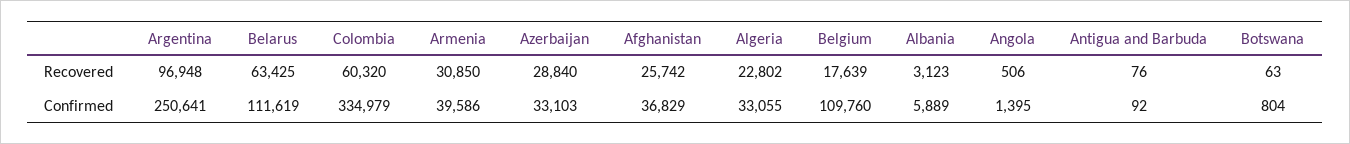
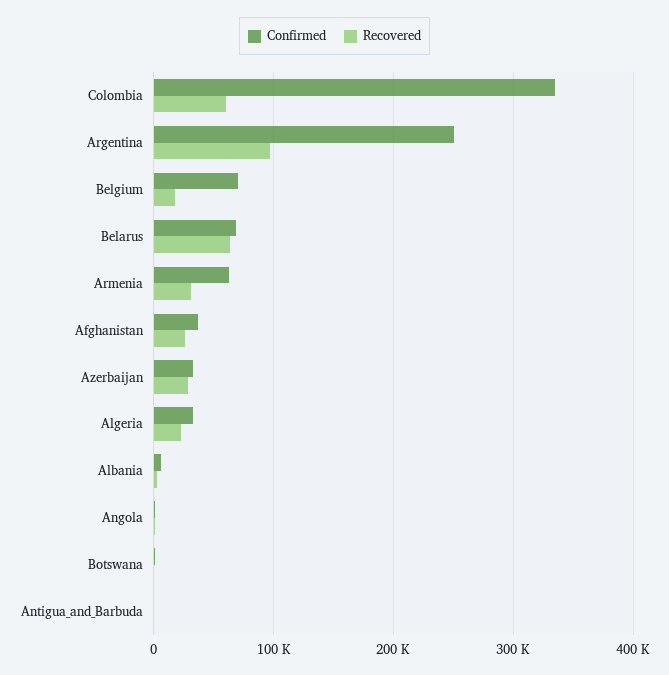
Confirmed, Belarus: 111619 -> 70000
Confirmed, Armenia: 39586 -> 60000
Confirmed, Belgium: 109760 -> 70000

